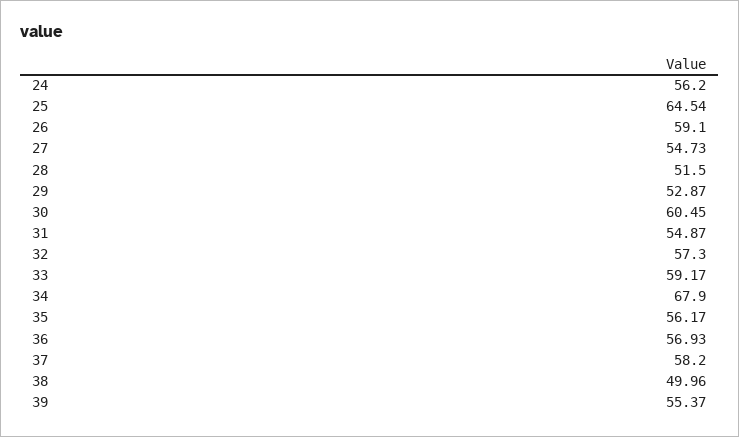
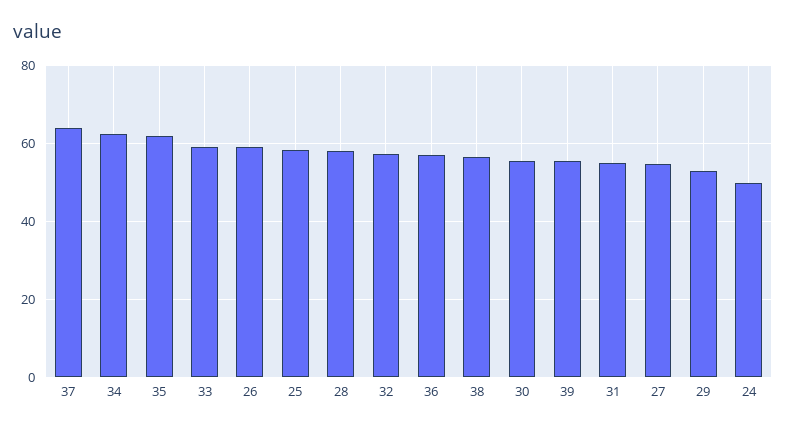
24: 56.2 -> 50
25: 64.54 -> 58
28: 51.5 -> 58
30: 60.45 -> 56
34: 67.9 -> 62
35: 56.17 -> 62
37: 58.2 -> 64
38: 49.96 -> 56

